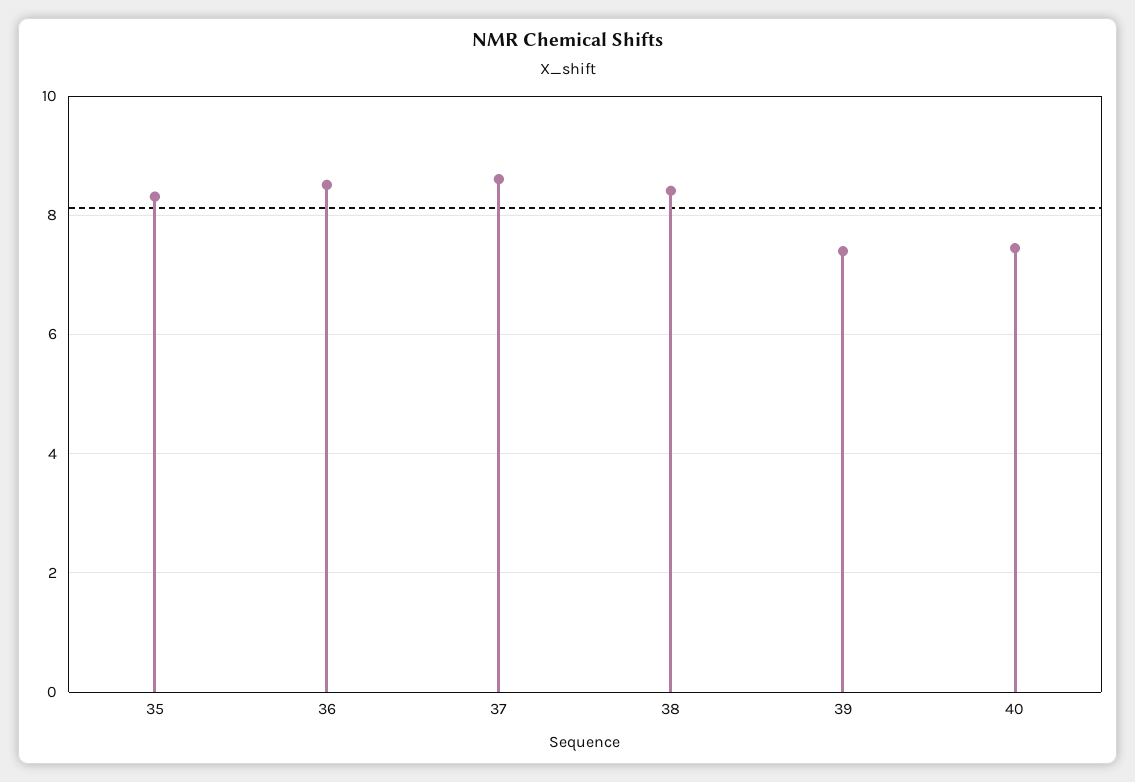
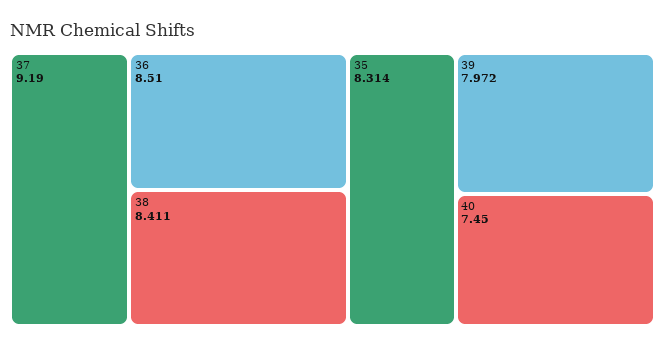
37: 8.6 -> 9.19
39: 7.4 -> 7.972

